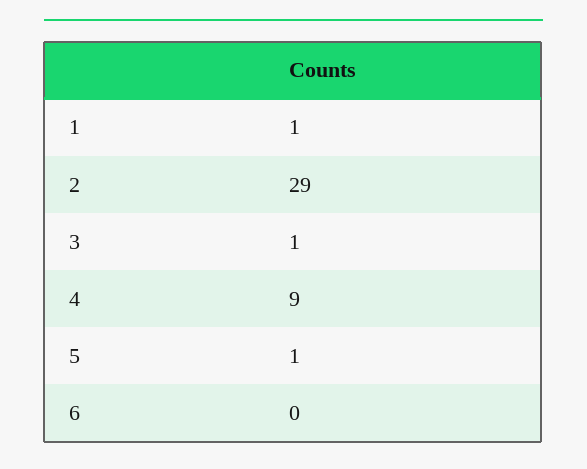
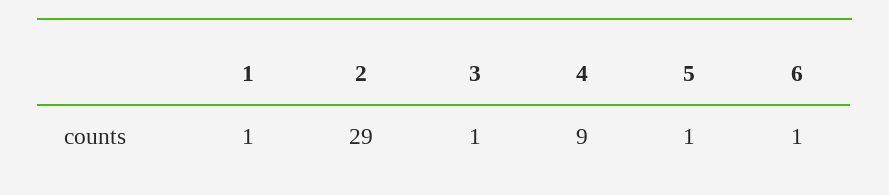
6: 0 -> 1

